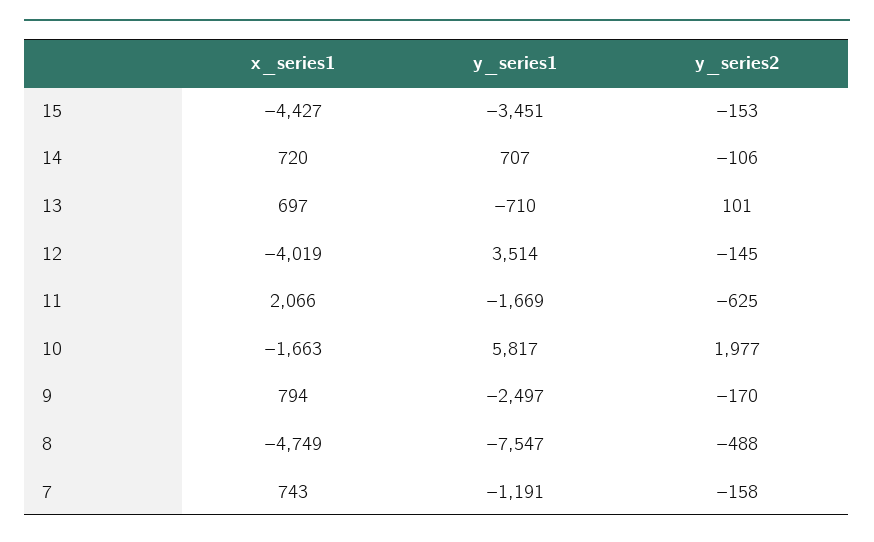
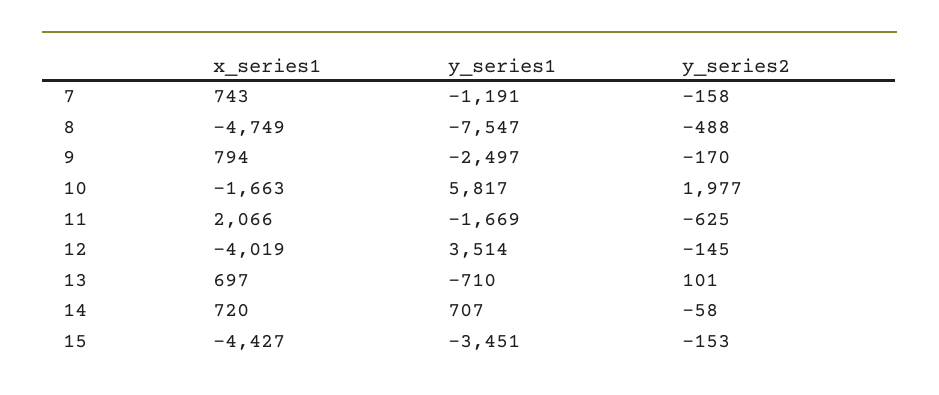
y_series2, 14: -106 -> -58

